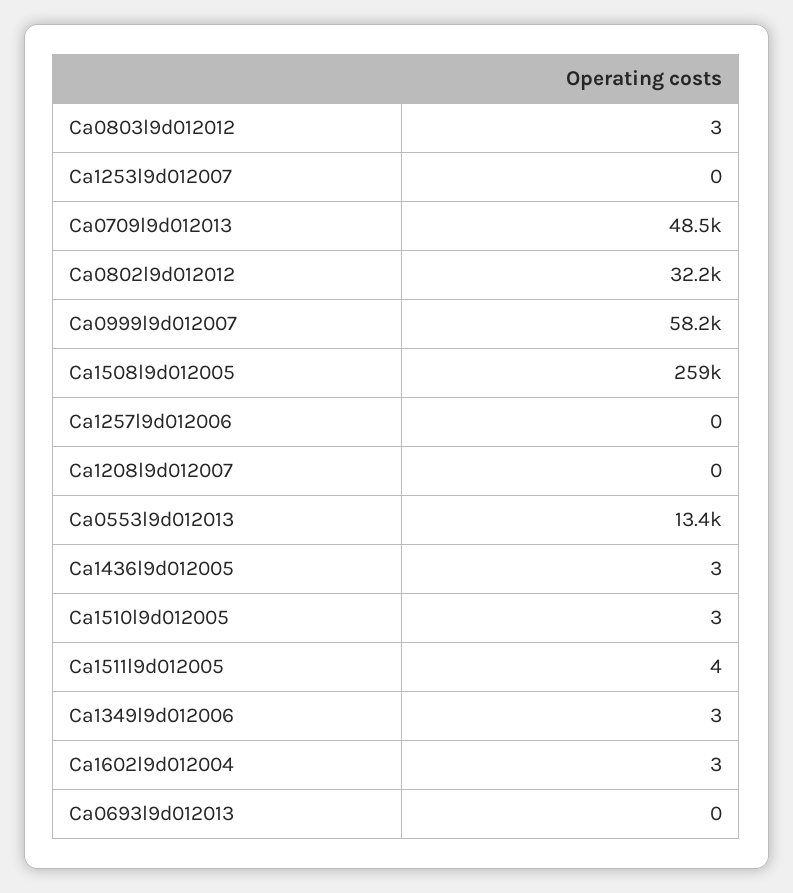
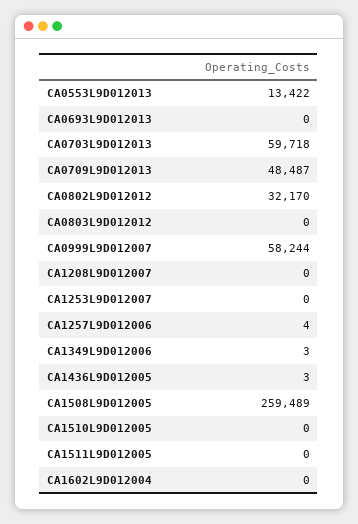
Ca0803l9d012012: 3 -> 0
Ca1257l9d012006: 0 -> 4
Ca1510l9d012005: 3 -> 0
Ca1511l9d012005: 4 -> 0
Ca1602l9d012004: 3 -> 0
CA0703L9D012013: none -> 59718

